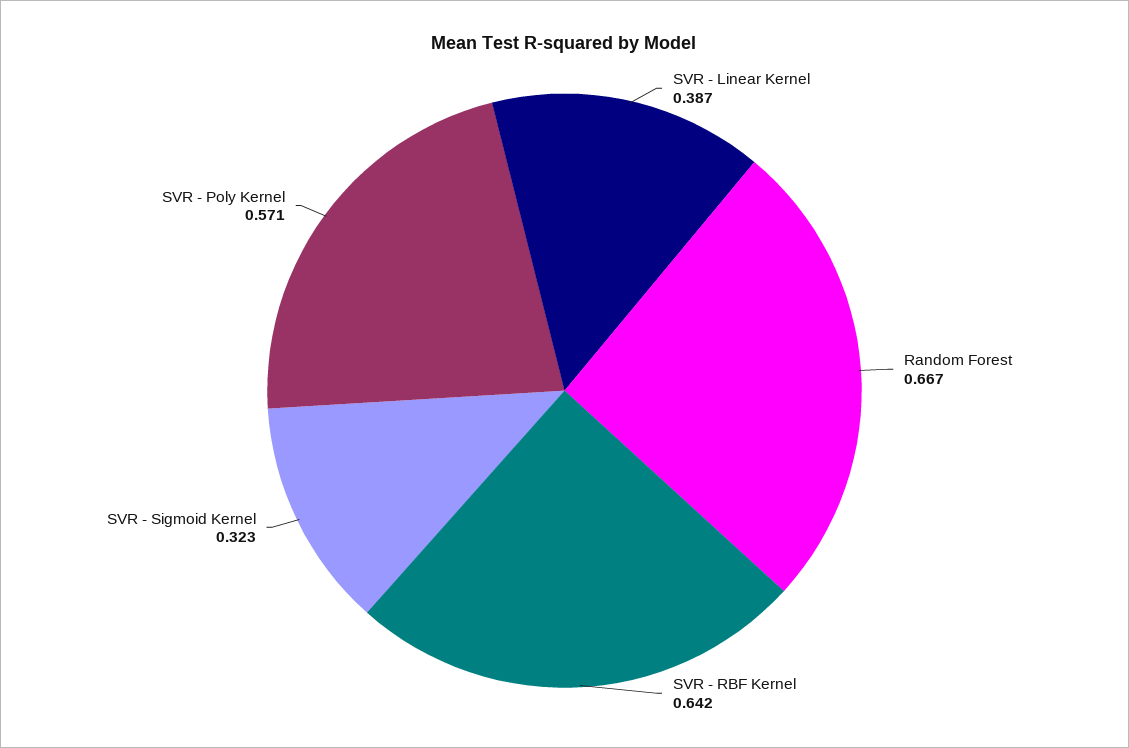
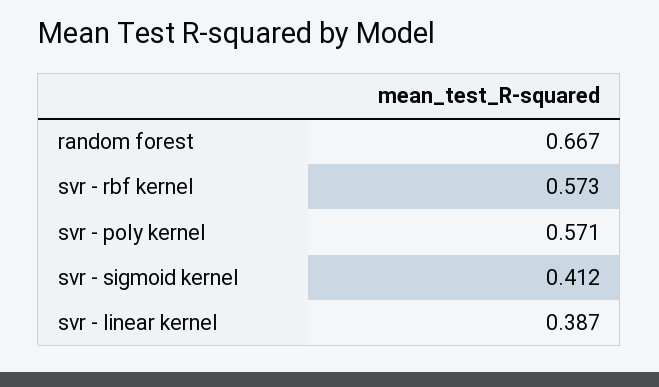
SVR - RBF Kernel: 0.642 -> 0.573
SVR - Sigmoid Kernel: 0.323 -> 0.412

